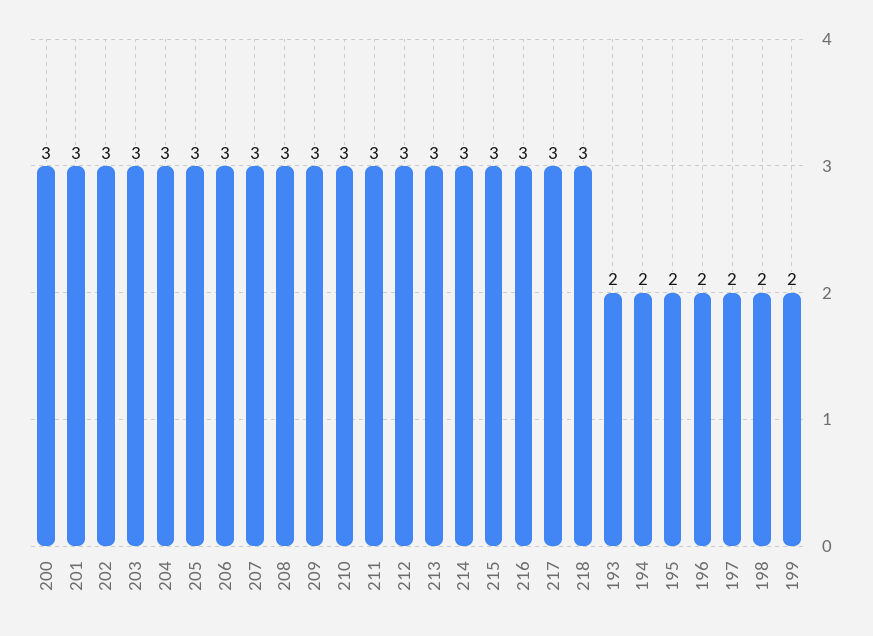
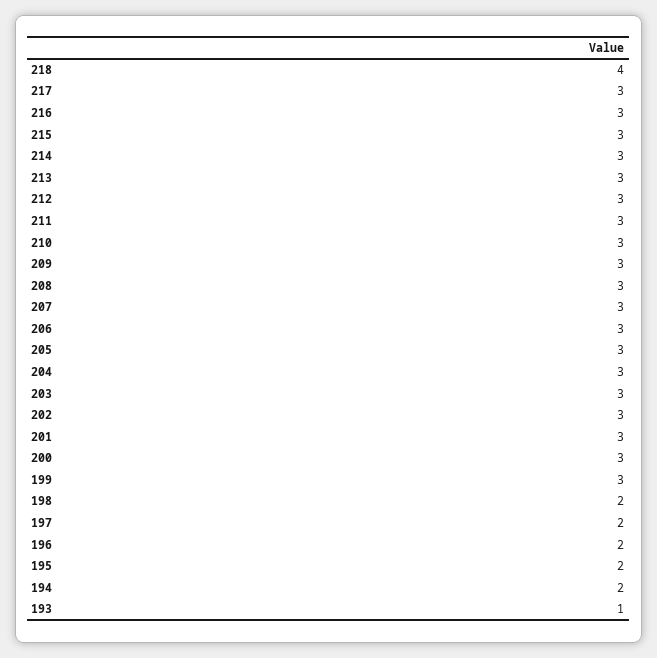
218: 3 -> 4
193: 2 -> 1
199: 2 -> 3

